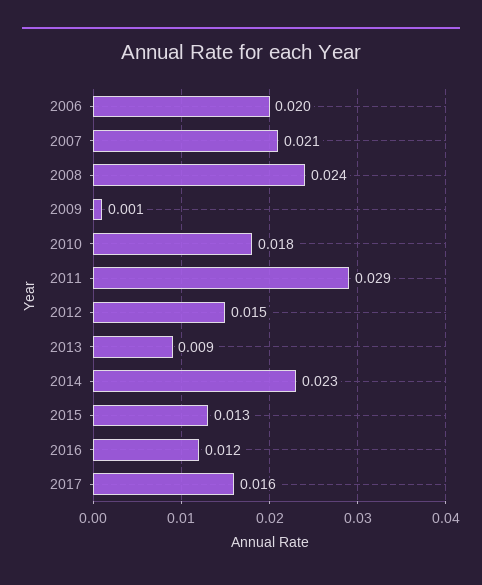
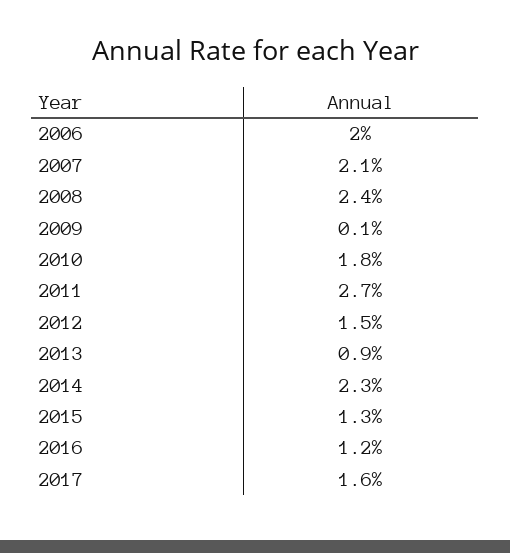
2011: 0.029 -> 0.027

